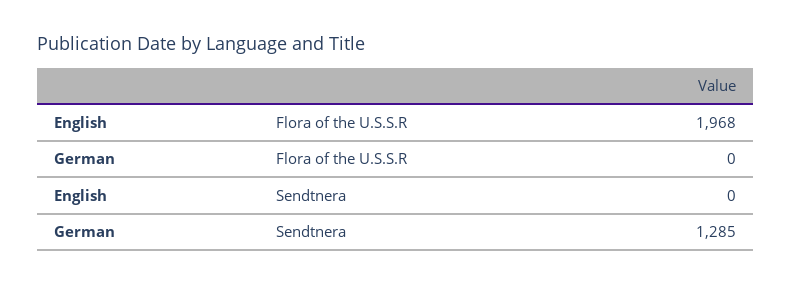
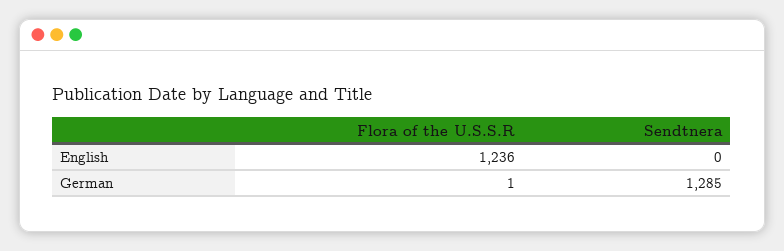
English, Flora of the U.S.S.R: 1968 -> 1236
German, Flora of the U.S.S.R: 0 -> 1

